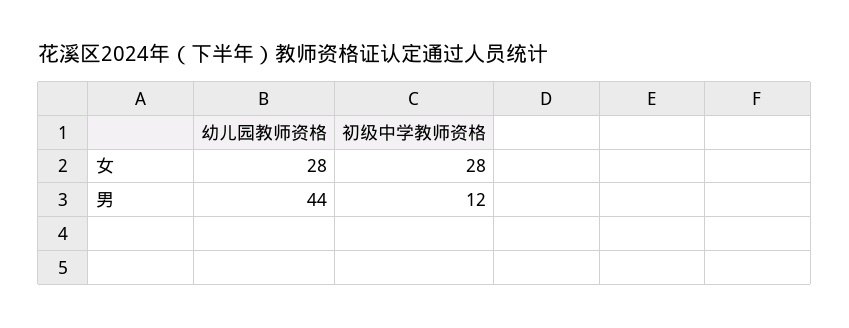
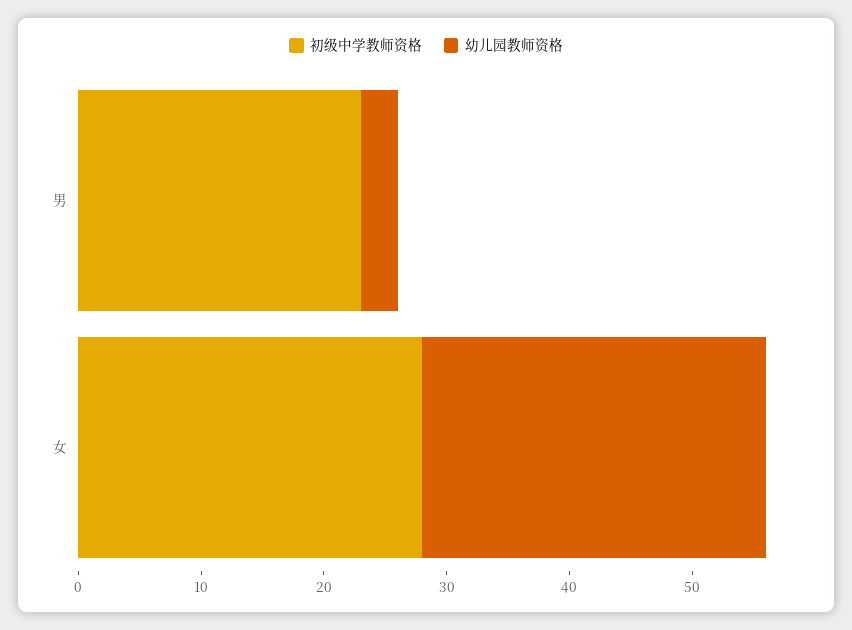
幼儿园教师资格, 男: 44 -> 3
初级中学教师资格, 男: 12 -> 23

